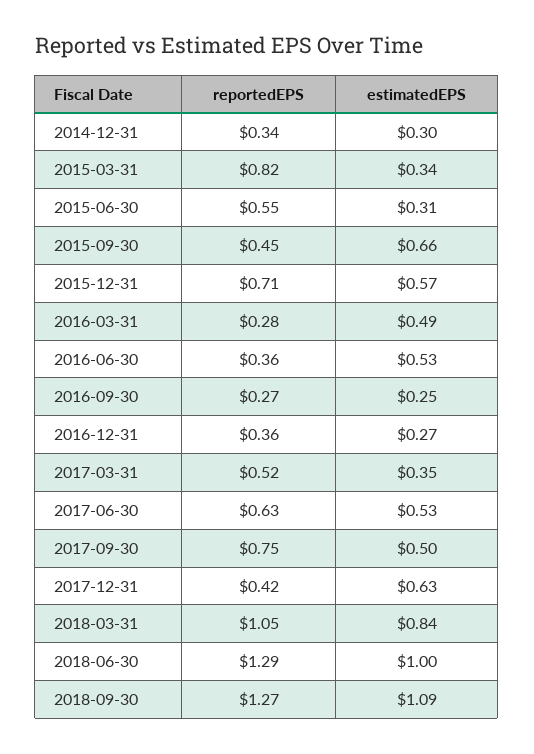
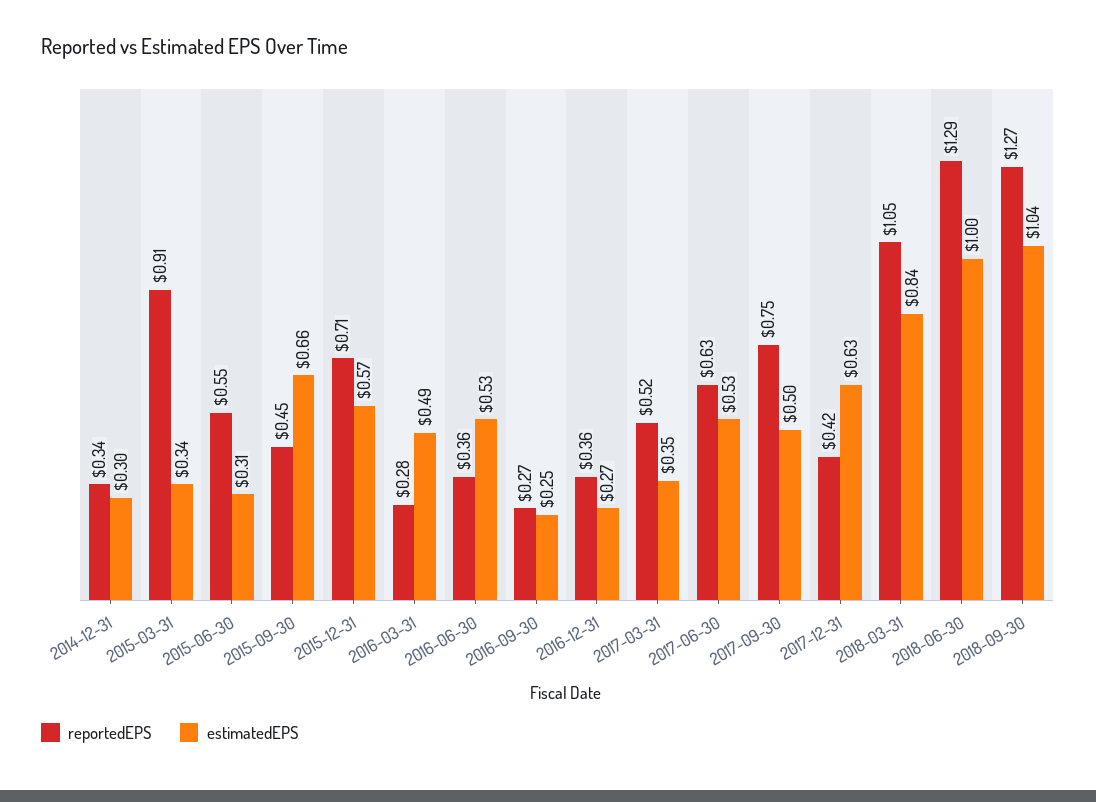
reportedEPS, 2015-03-31: 0.82 -> 0.91
estimatedEPS, 2018-09-30: 1.09 -> 1.04

